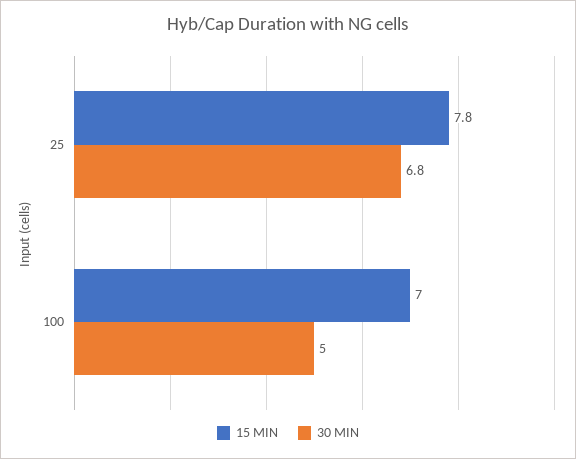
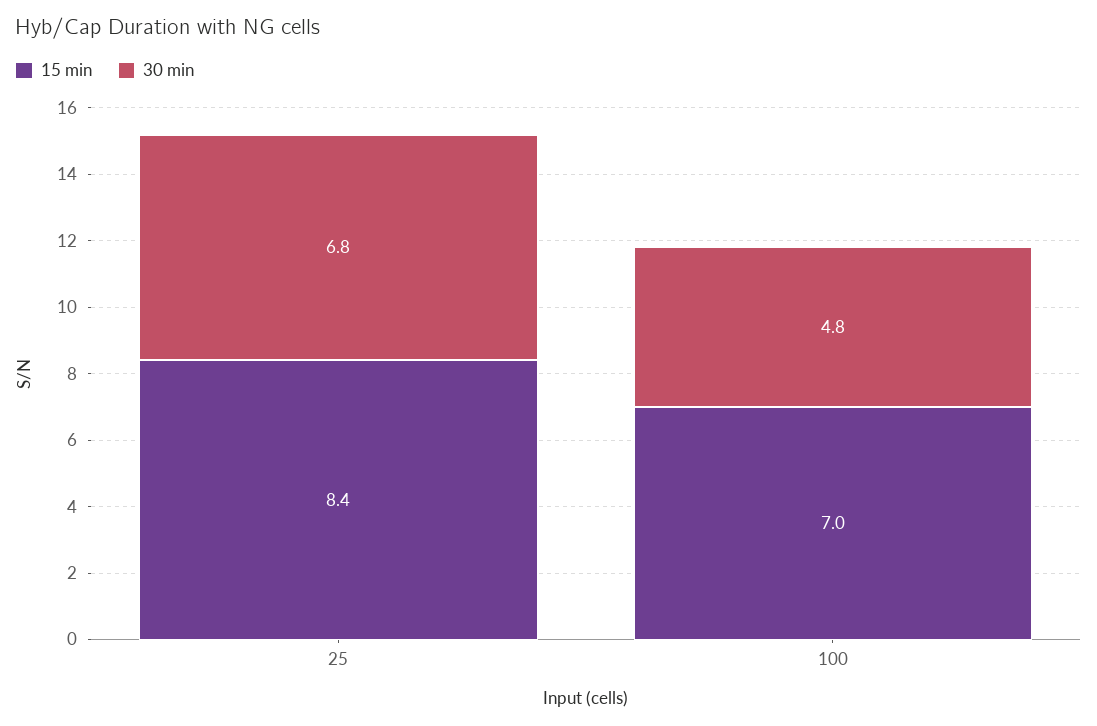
15 MIN, 25: 7.8 -> 8.4
30 MIN, 100: 5 -> 4.8

